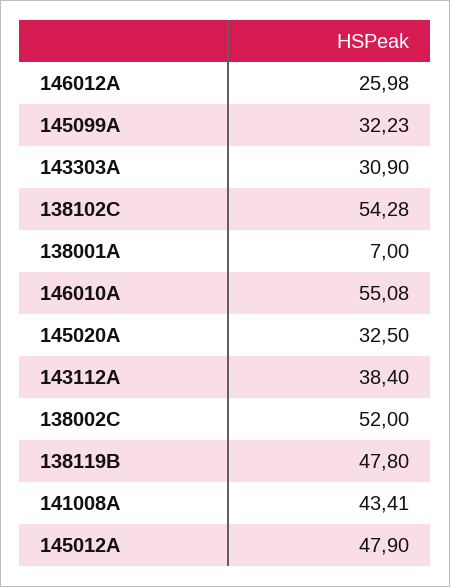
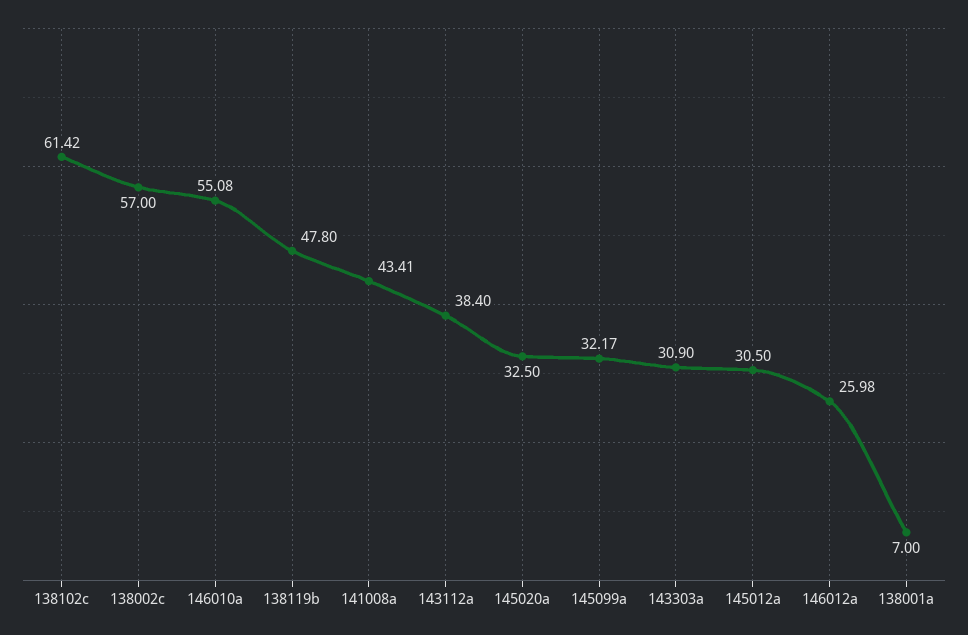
145099A: 32.23 -> 32.17
138102C: 54.28 -> 61.42
138002C: 52 -> 57
145012A: 47.9 -> 30.5

